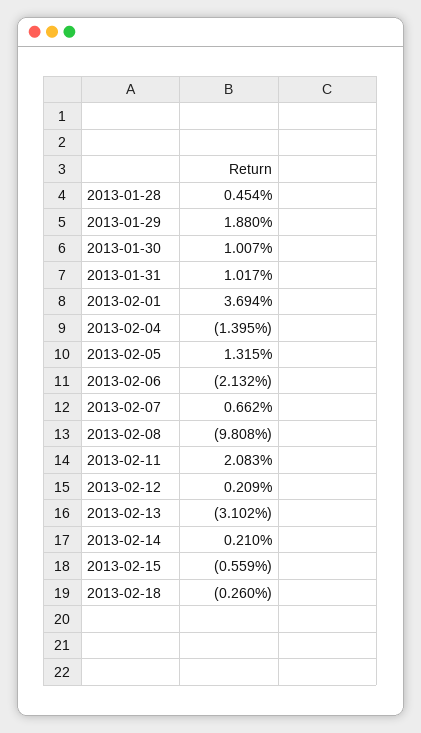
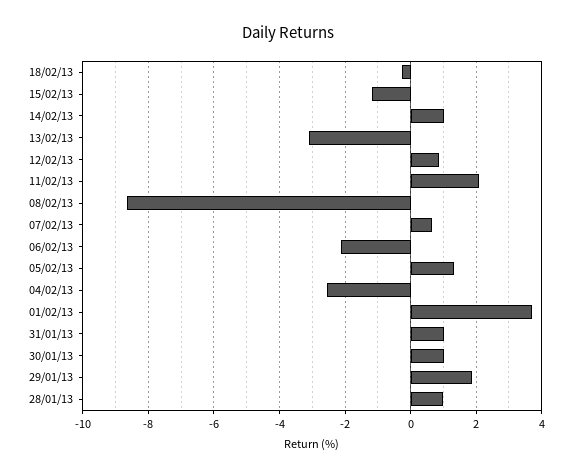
2013-01-28: 0.454 -> 1
2013-02-04: -1.395 -> -2.6
2013-02-08: -9.808 -> -8.6
2013-02-12: 0.209 -> 0.8
2013-02-14: 0.21 -> 1
2013-02-15: -0.559 -> -1.2

